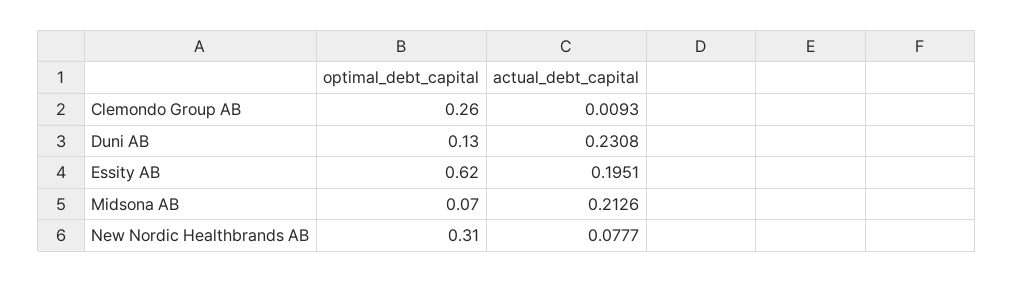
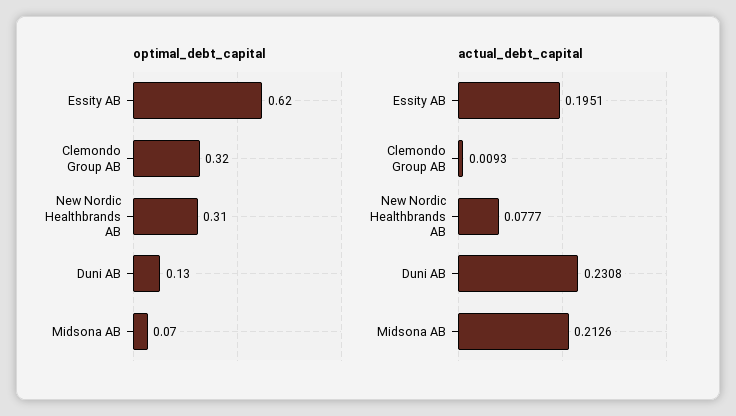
optimal_debt_capital, Clemondo Group AB: 0.26 -> 0.32

